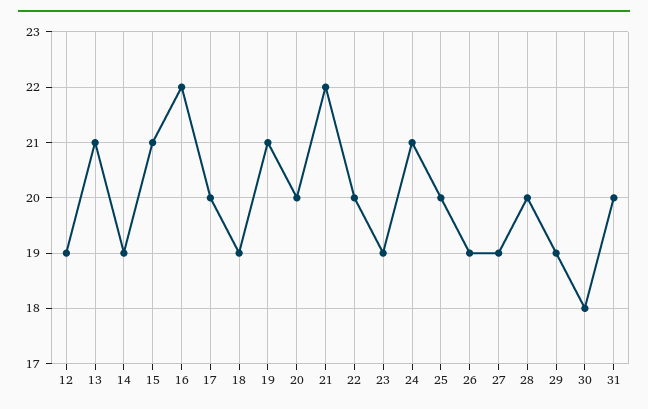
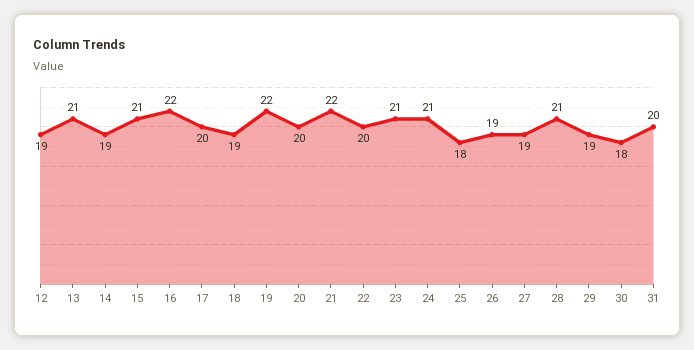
19: 21 -> 22
23: 19 -> 21
25: 20 -> 18
28: 20 -> 21

